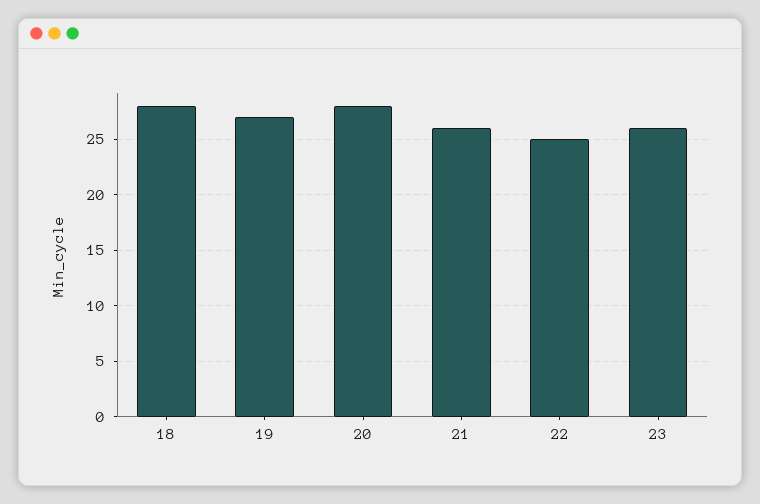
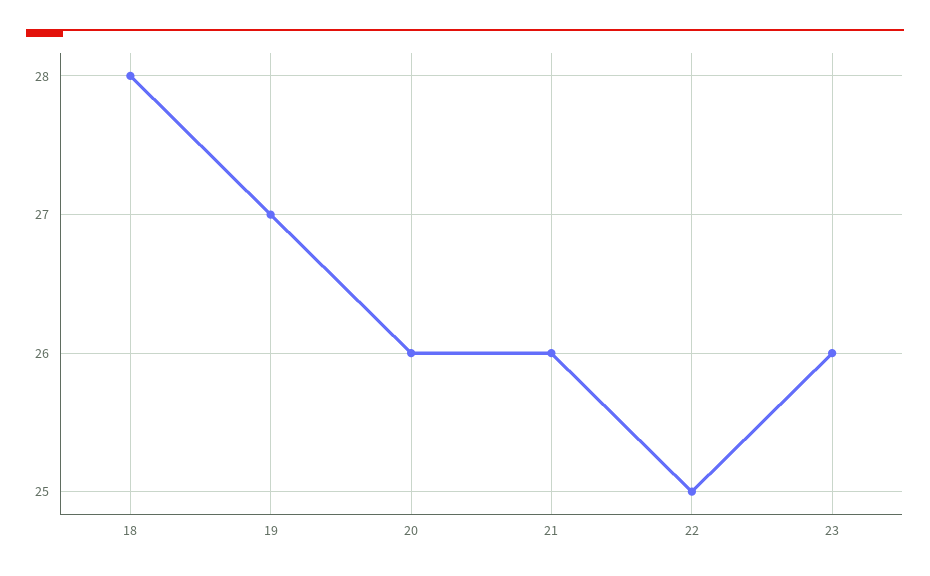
20: 28 -> 26

